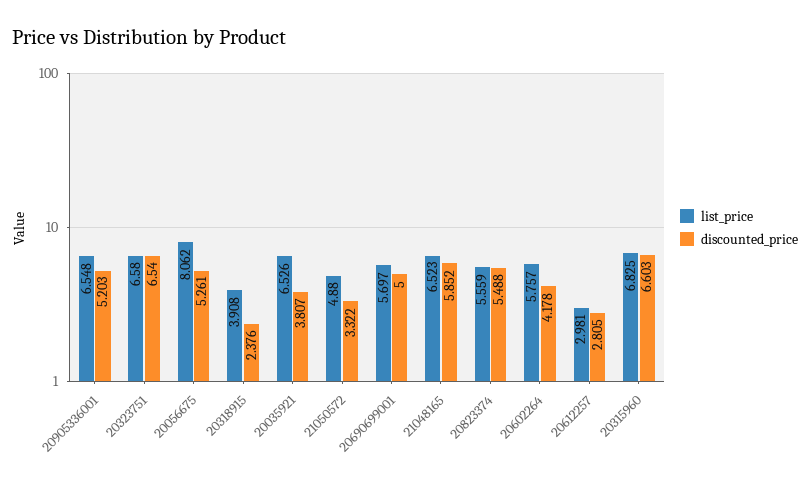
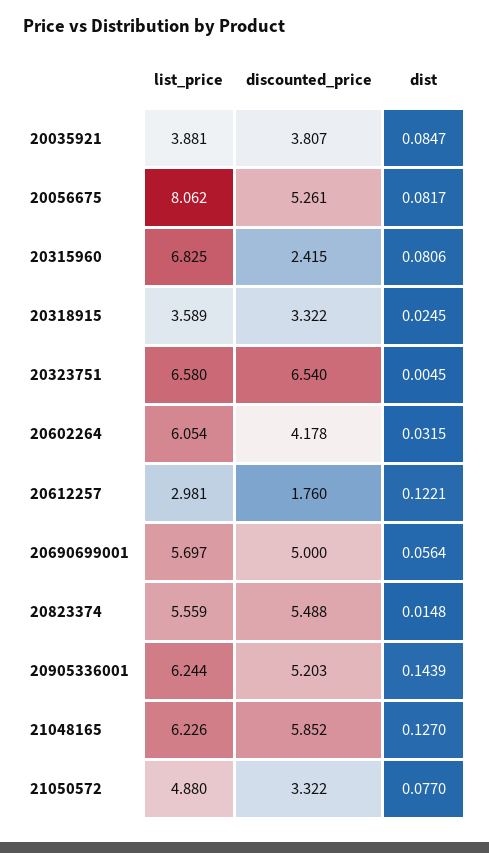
list_price, 20905336001: 6.548 -> 6.244
list_price, 20318915: 3.908 -> 3.589
discounted_price, 20318915: 2.376 -> 3.322
list_price, 20035921: 6.526 -> 3.881
list_price, 21048165: 6.523 -> 6.226
list_price, 20602264: 5.757 -> 6.054
discounted_price, 20612257: 2.805 -> 1.76
discounted_price, 20315960: 6.603 -> 2.415
dist, 20035921: none -> 0.0847
dist, 20056675: none -> 0.0817
dist, 20315960: none -> 0.0806
dist, 20318915: none -> 0.0245
dist, 20323751: none -> 0.0045
dist, 20602264: none -> 0.0315
dist, 20612257: none -> 0.1221
dist, 20690699001: none -> 0.0564
dist, 20823374: none -> 0.0148
dist, 20905336001: none -> 0.1439
dist, 21048165: none -> 0.127
dist, 21050572: none -> 0.077

